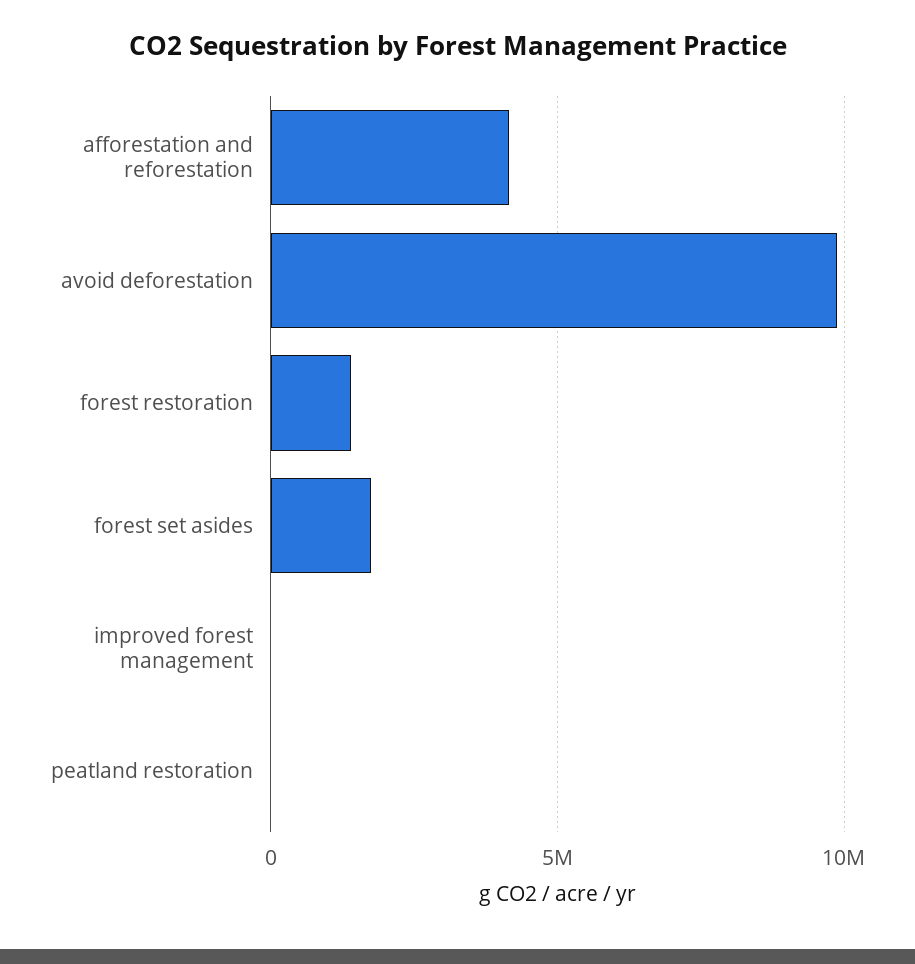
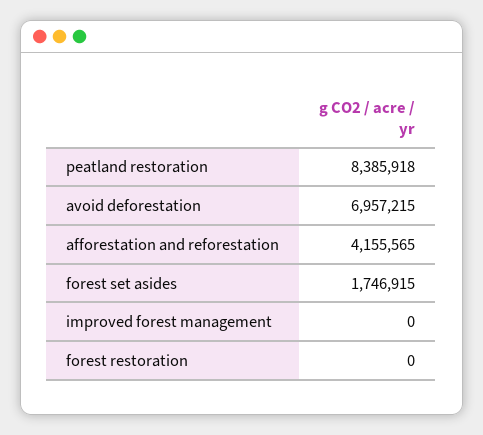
avoid deforestation: 10000000 -> 6957215
forest restoration: 1500000 -> 0
peatland restoration: 0 -> 8385918

